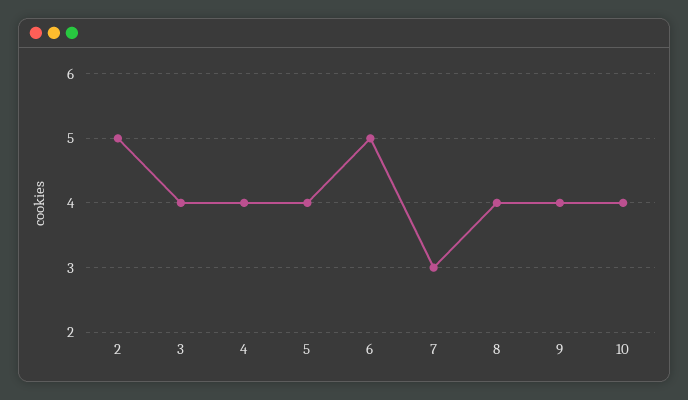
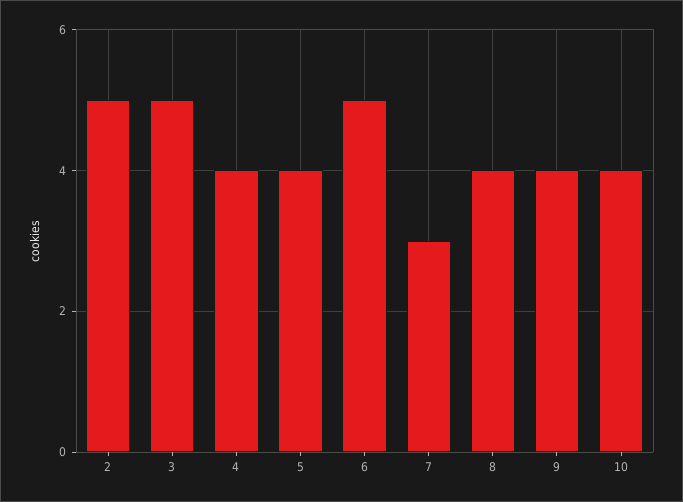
3: 4 -> 5

